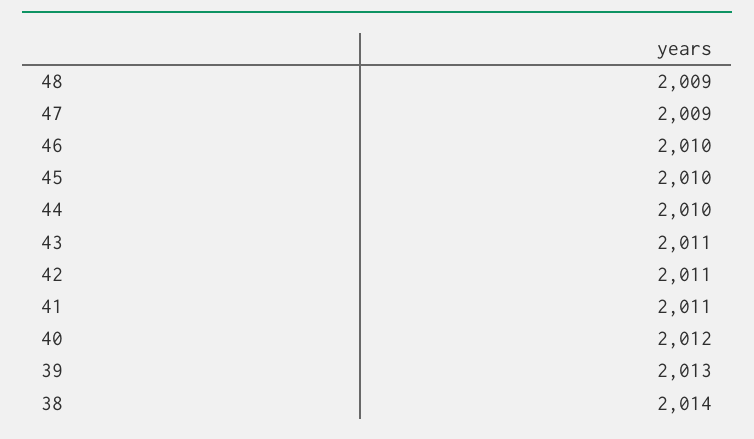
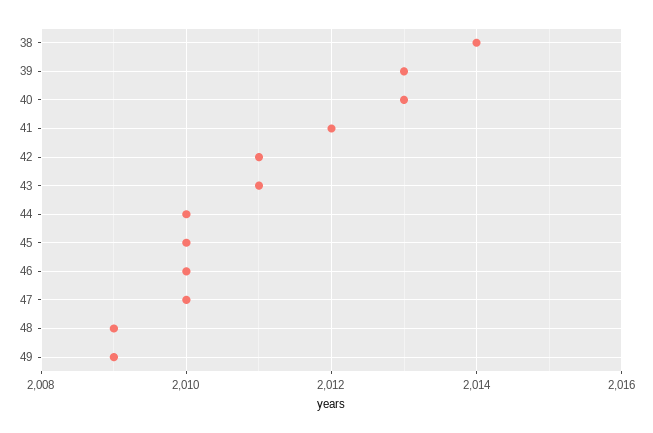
47: 2009 -> 2010
41: 2011 -> 2012
40: 2012 -> 2013
49: none -> 2009

